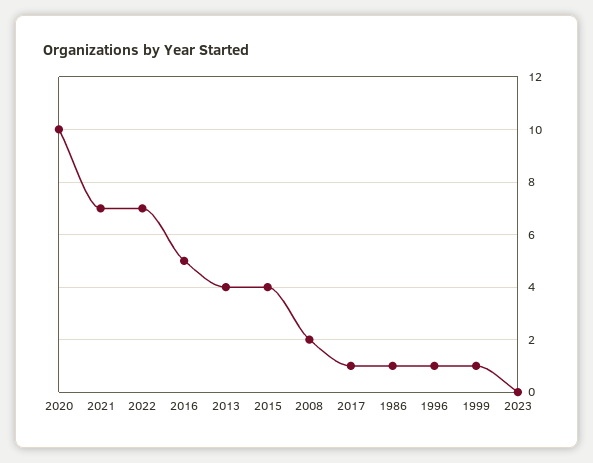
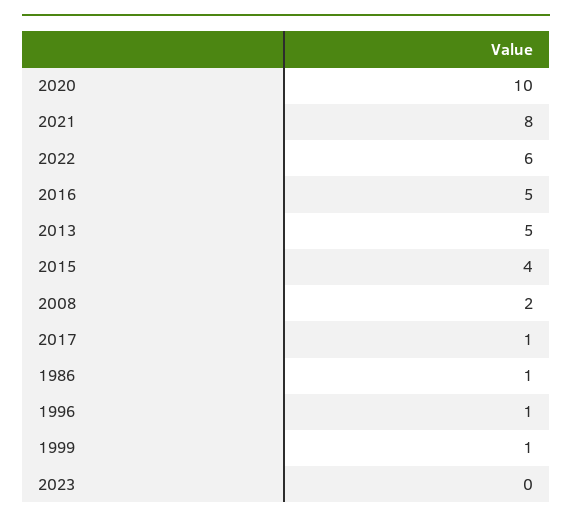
2021: 7 -> 8
2022: 7 -> 6
2013: 4 -> 5

